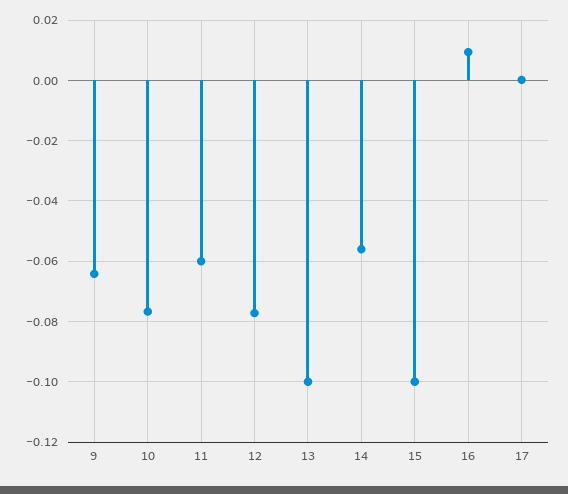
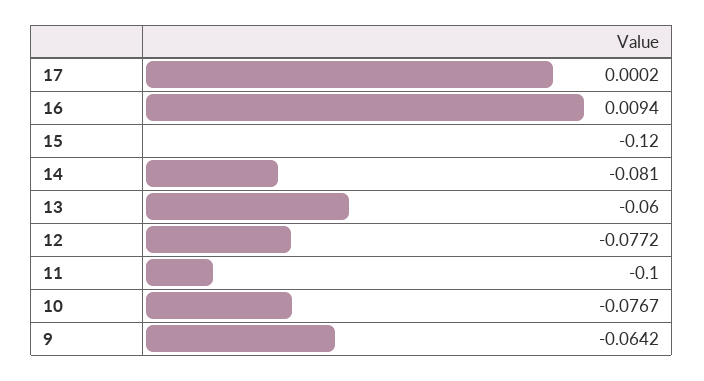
11: -0.06 -> -0.1
13: -0.1 -> -0.06
14: -0.056 -> -0.081
15: -0.1 -> -0.12

